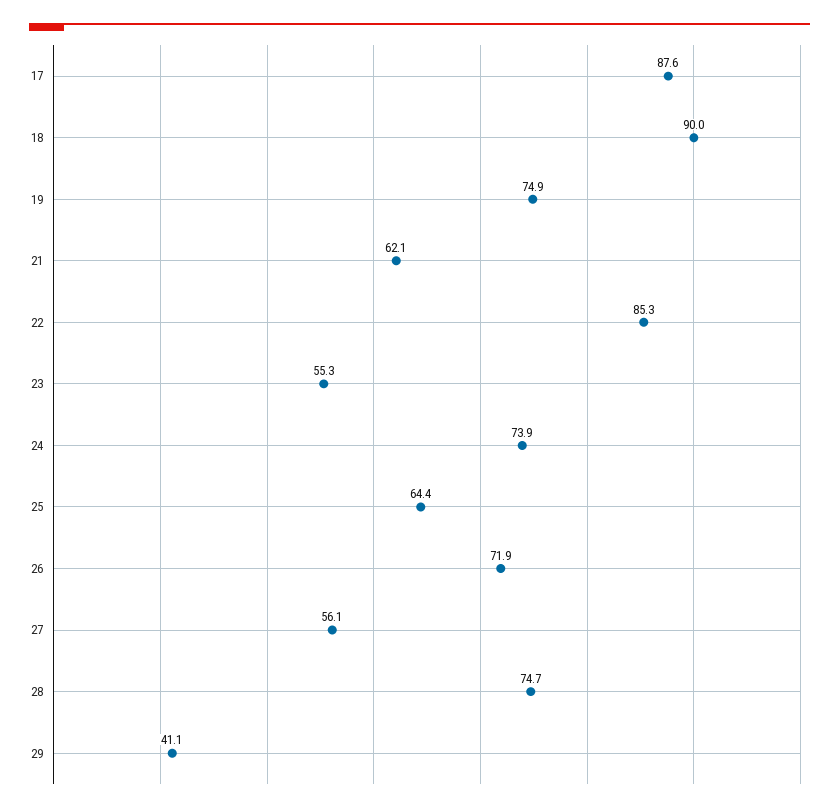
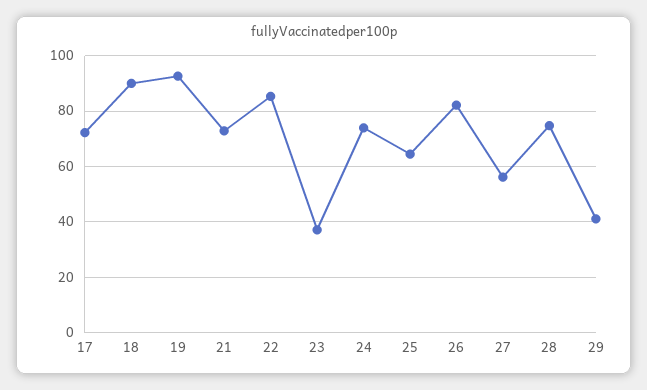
17: 87.6 -> 72.5
19: 74.9 -> 92.5
21: 62.1 -> 72.5
23: 55.3 -> 37.5
26: 71.9 -> 82.5

